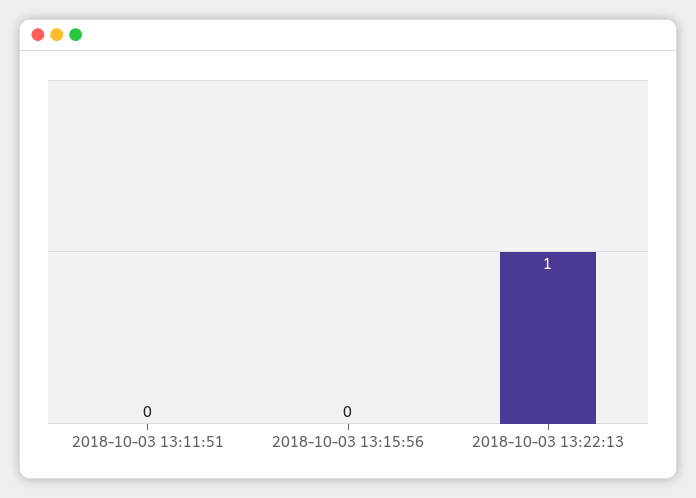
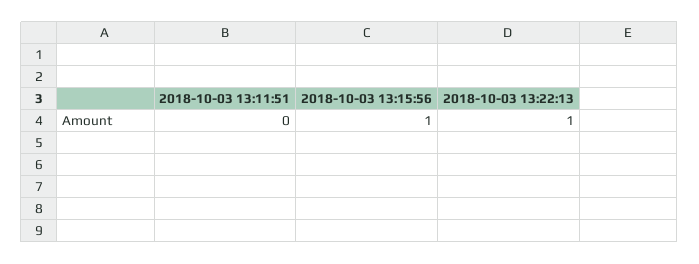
2018-10-03 13:15:56: 0 -> 1

